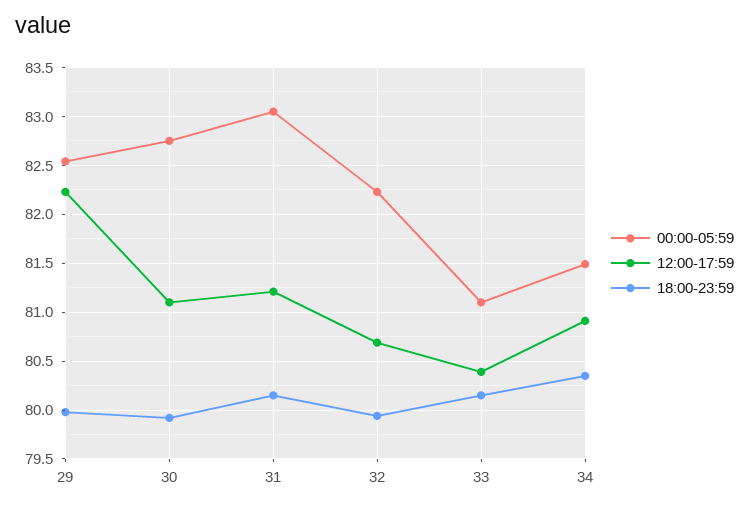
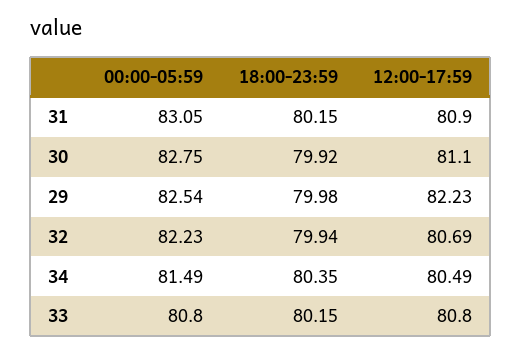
12:00-17:59, 31: 81.2 -> 80.9
00:00-05:59, 33: 81.1 -> 80.8
12:00-17:59, 33: 80.4 -> 80.8
12:00-17:59, 34: 80.9 -> 80.49

